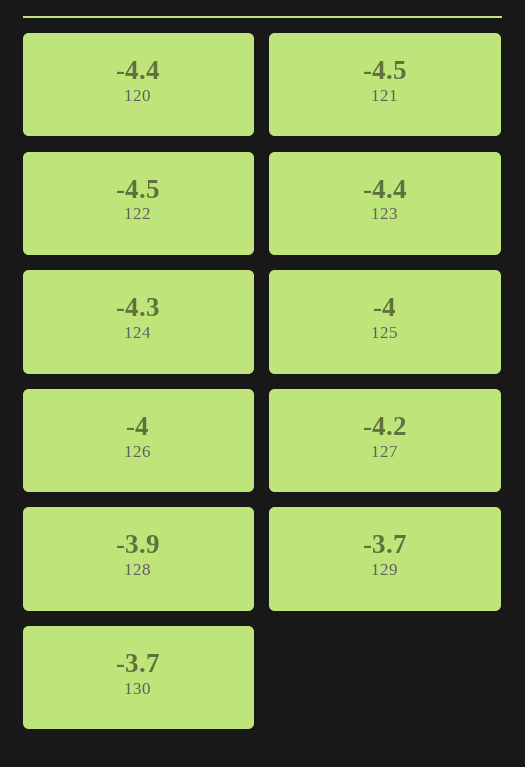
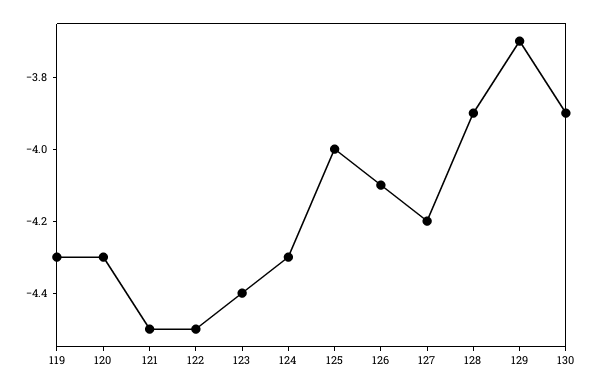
120: -4.4 -> -4.3
126: -4 -> -4.1
130: -3.7 -> -3.9
119: none -> -4.3

